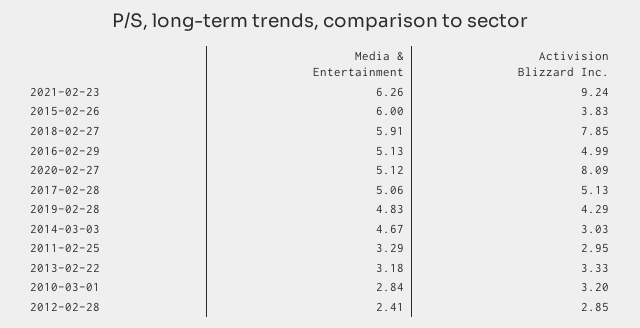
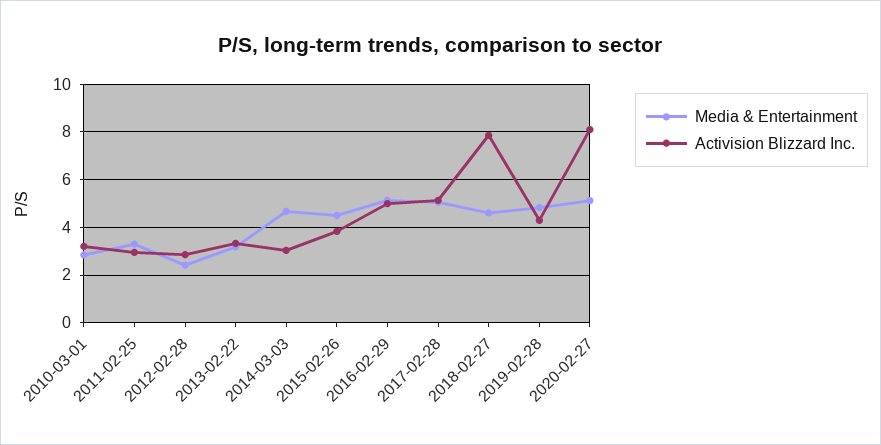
Media & Entertainment, 2021-02-23: 6.26 -> none
Activision Blizzard Inc., 2021-02-23: 9.24 -> none
Media & Entertainment, 2015-02-26: 6 -> 4.5
Media & Entertainment, 2018-02-27: 5.91 -> 4.5

